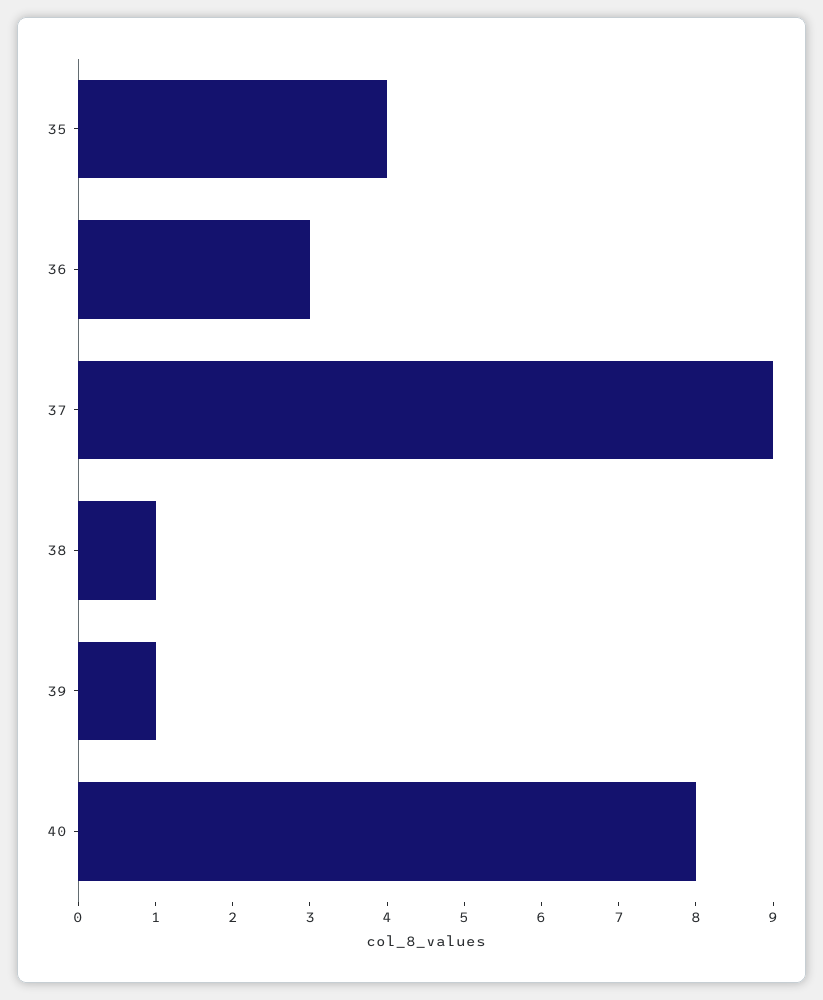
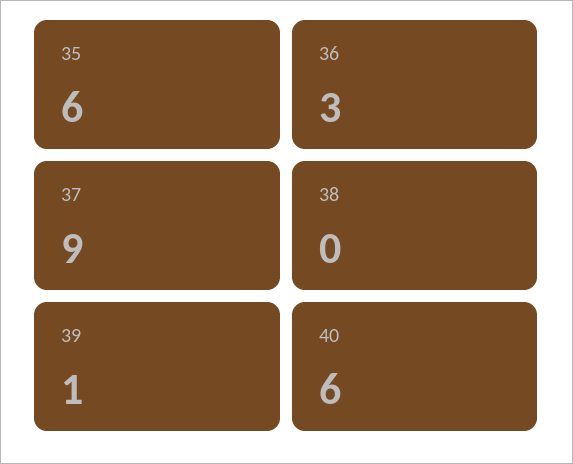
35: 4 -> 6
38: 1 -> 0
40: 8 -> 6

